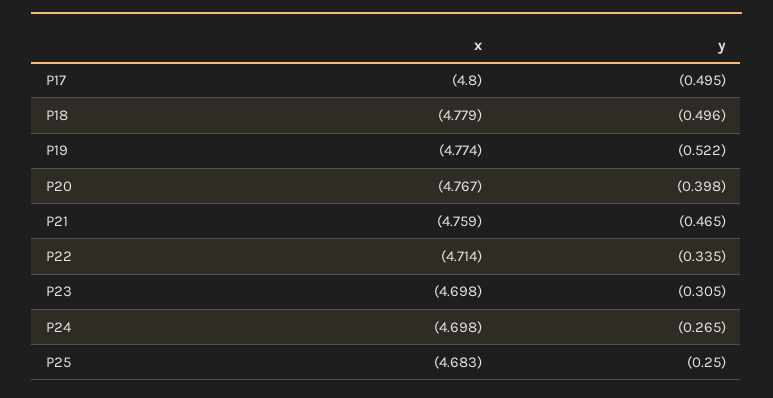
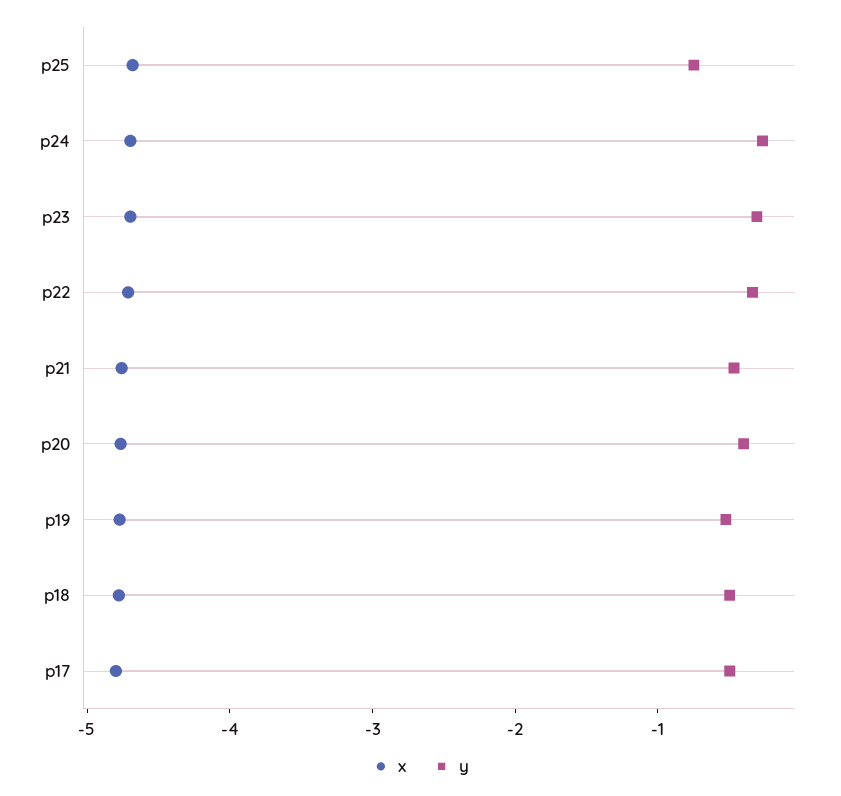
y, P25: -0.25 -> -0.8

